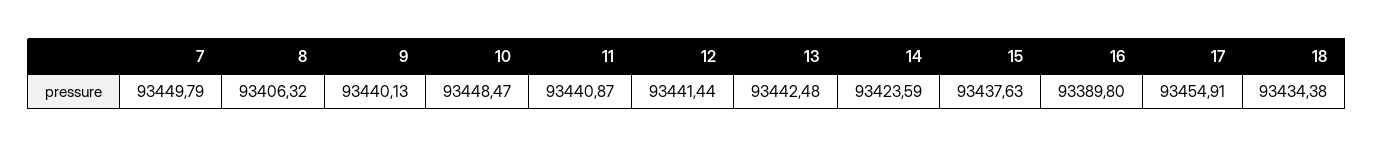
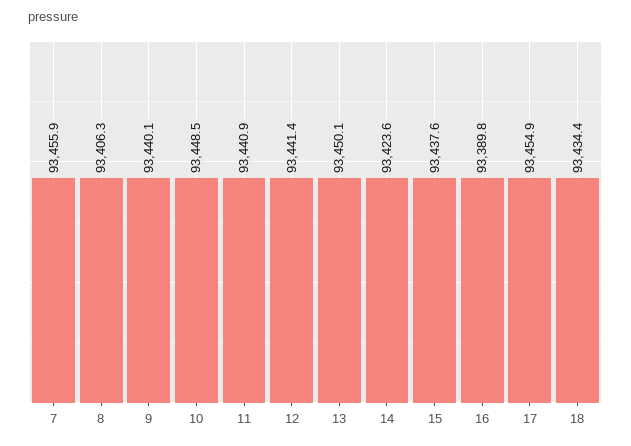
7: 93449.79 -> 93455.9
13: 93442.48 -> 93450.1

